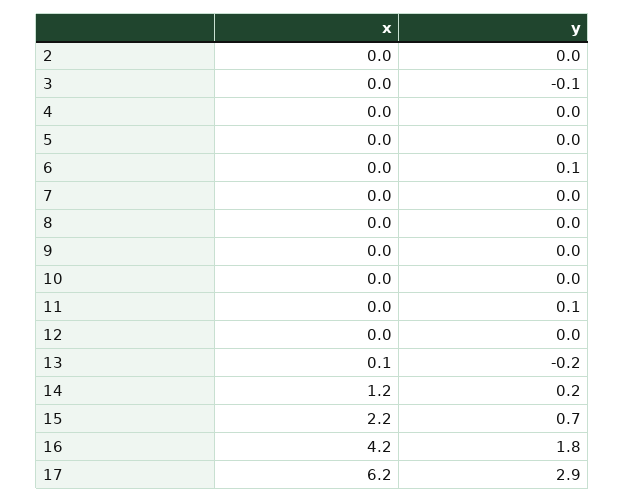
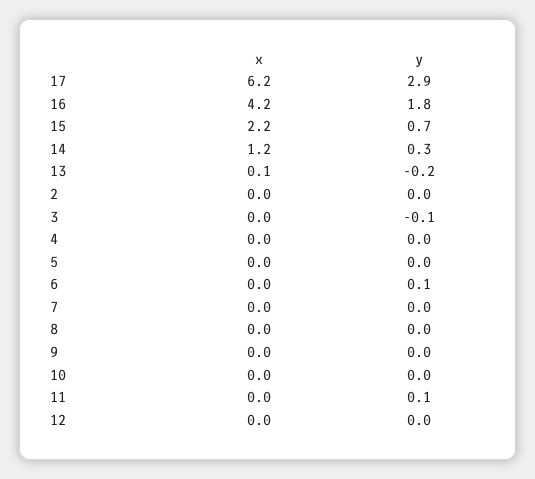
y, 14: 0.2 -> 0.3

